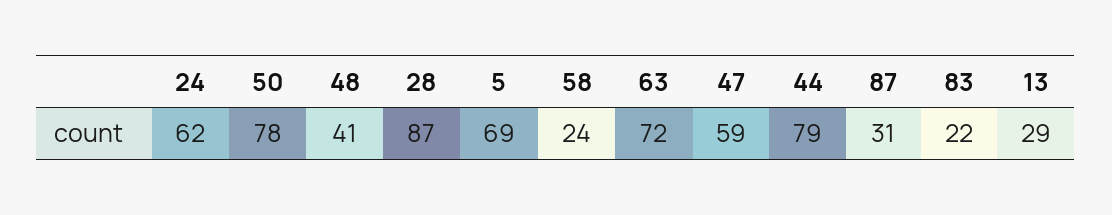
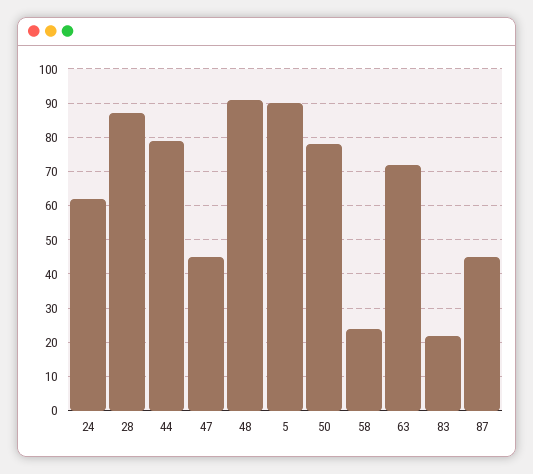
48: 41 -> 90
5: 69 -> 90
47: 59 -> 45
87: 31 -> 45
13: 29 -> none

